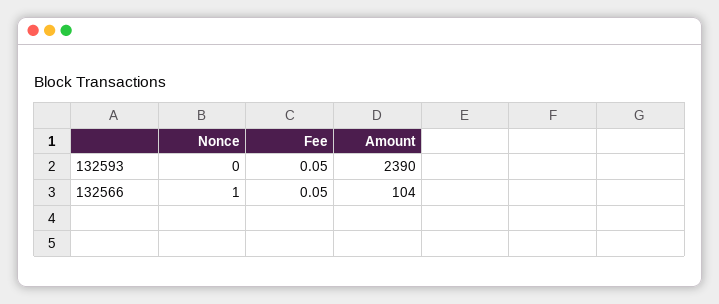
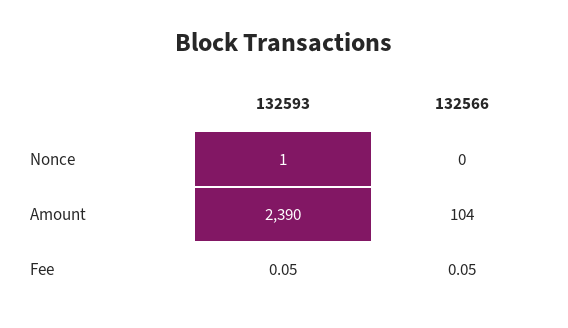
Nonce, 132593: 0 -> 1
Nonce, 132566: 1 -> 0

